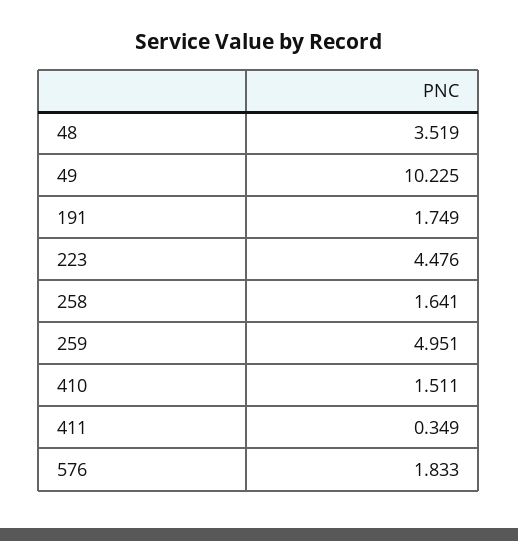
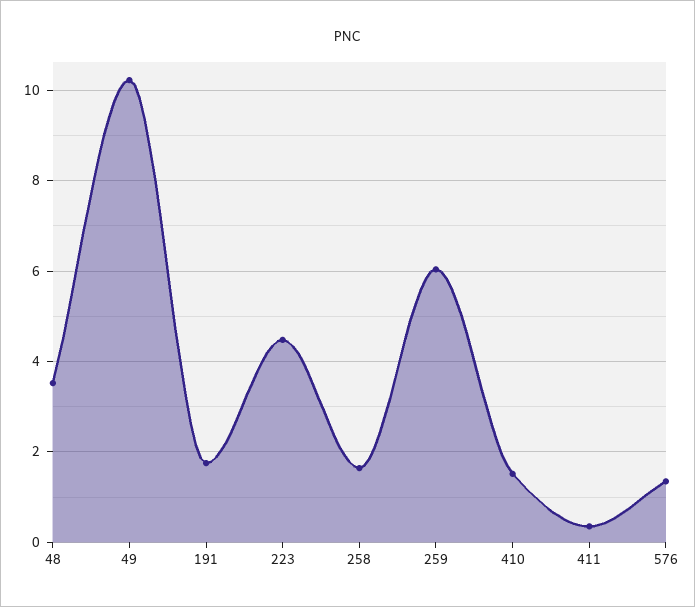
259: 4.951 -> 6
576: 1.833 -> 1.4

